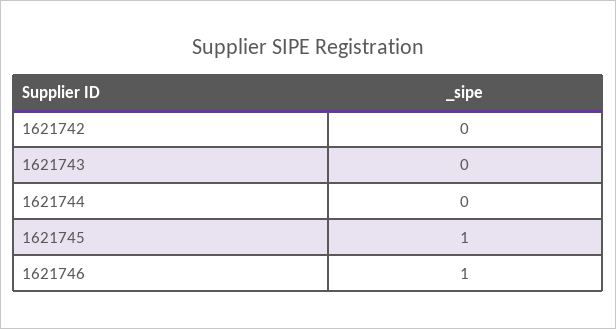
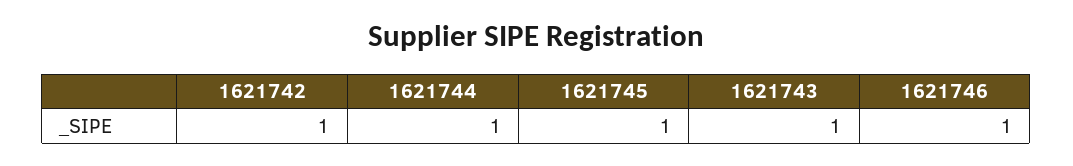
1621742: 0 -> 1
1621743: 0 -> 1
1621744: 0 -> 1

